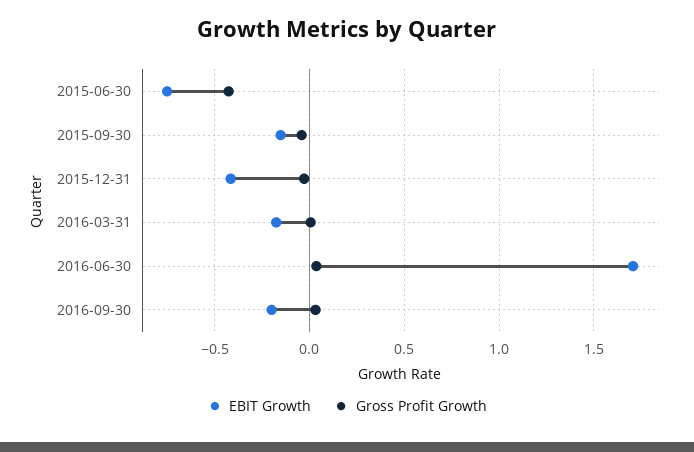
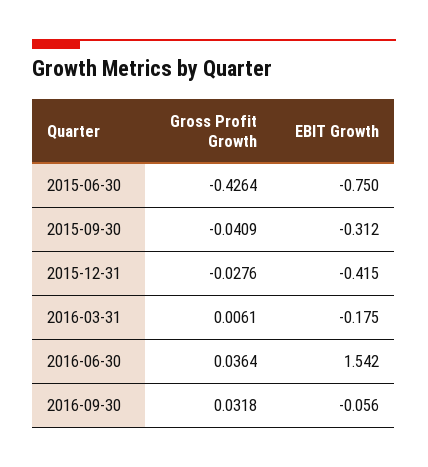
EBIT Growth, 2015-09-30: -0.15 -> -0.312
EBIT Growth, 2016-06-30: 1.7 -> 1.542
EBIT Growth, 2016-09-30: -0.2 -> -0.056

